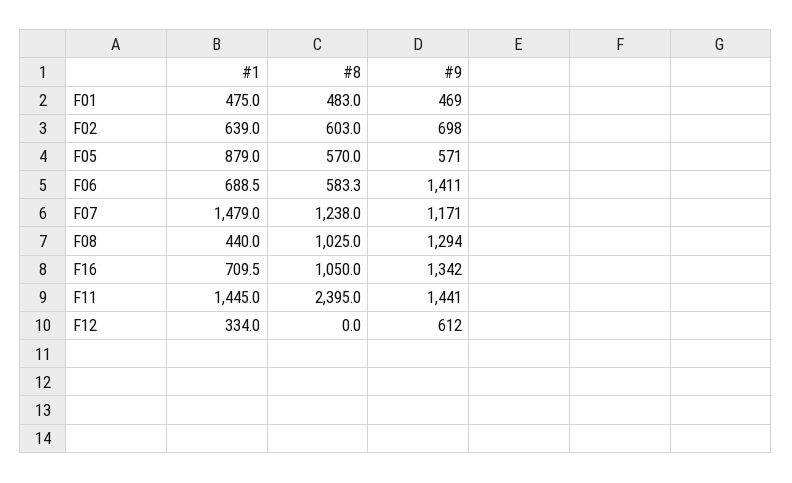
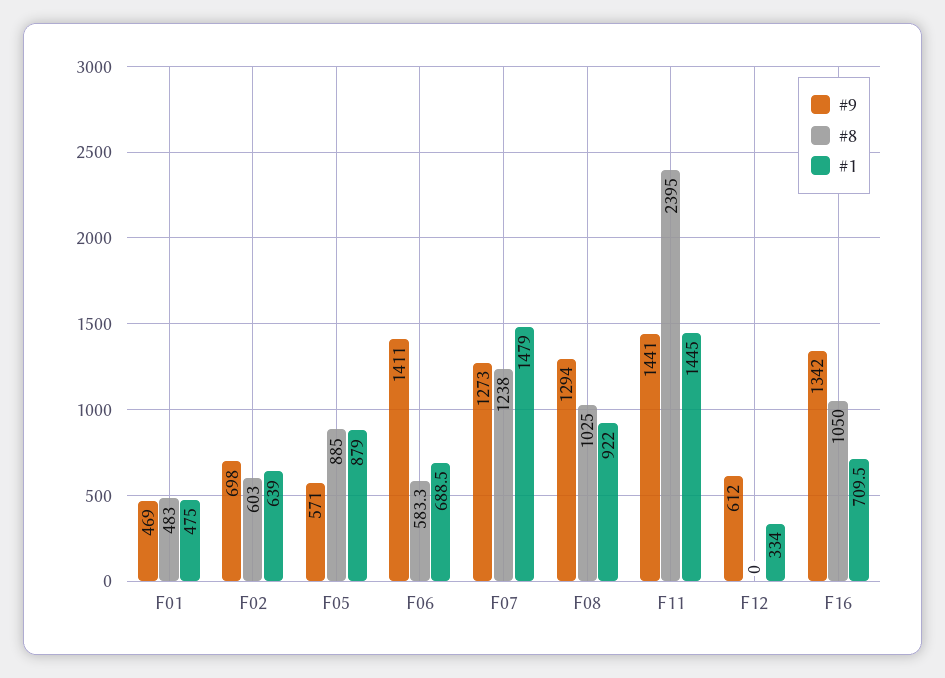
#8, F05: 570 -> 885
#9, F07: 1171 -> 1273
#1, F08: 440 -> 922

